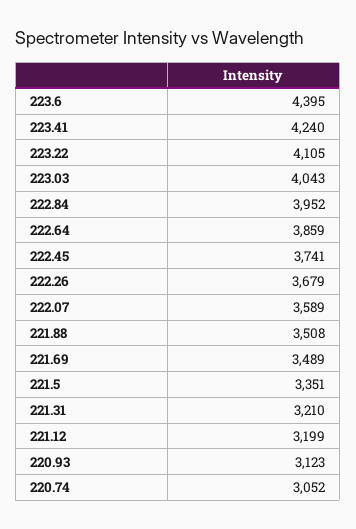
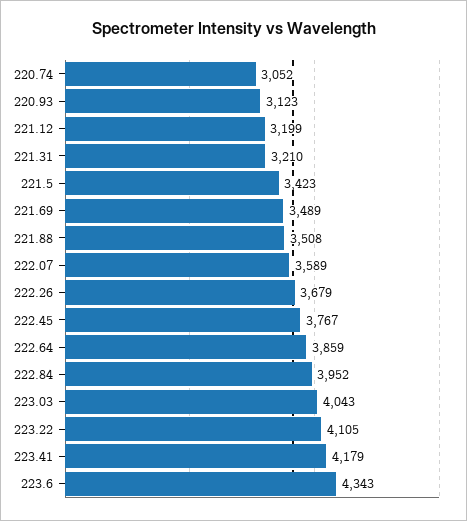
223.6: 4395 -> 4343
223.41: 4240 -> 4179
222.45: 3741 -> 3767
221.5: 3351 -> 3423

